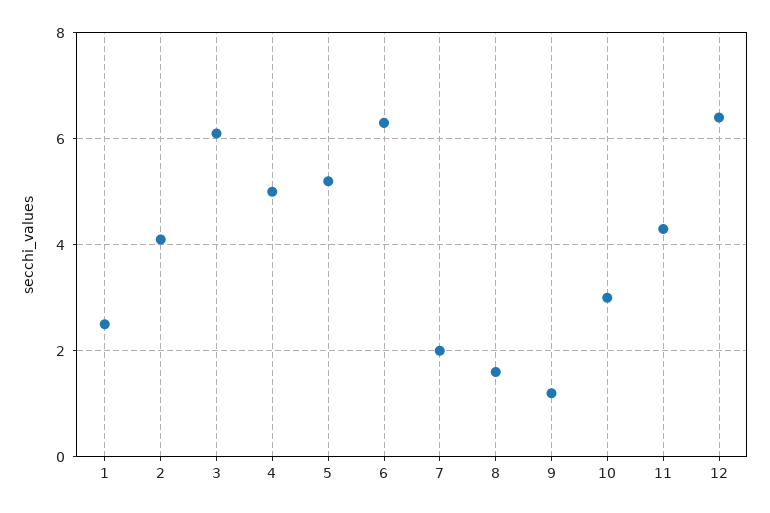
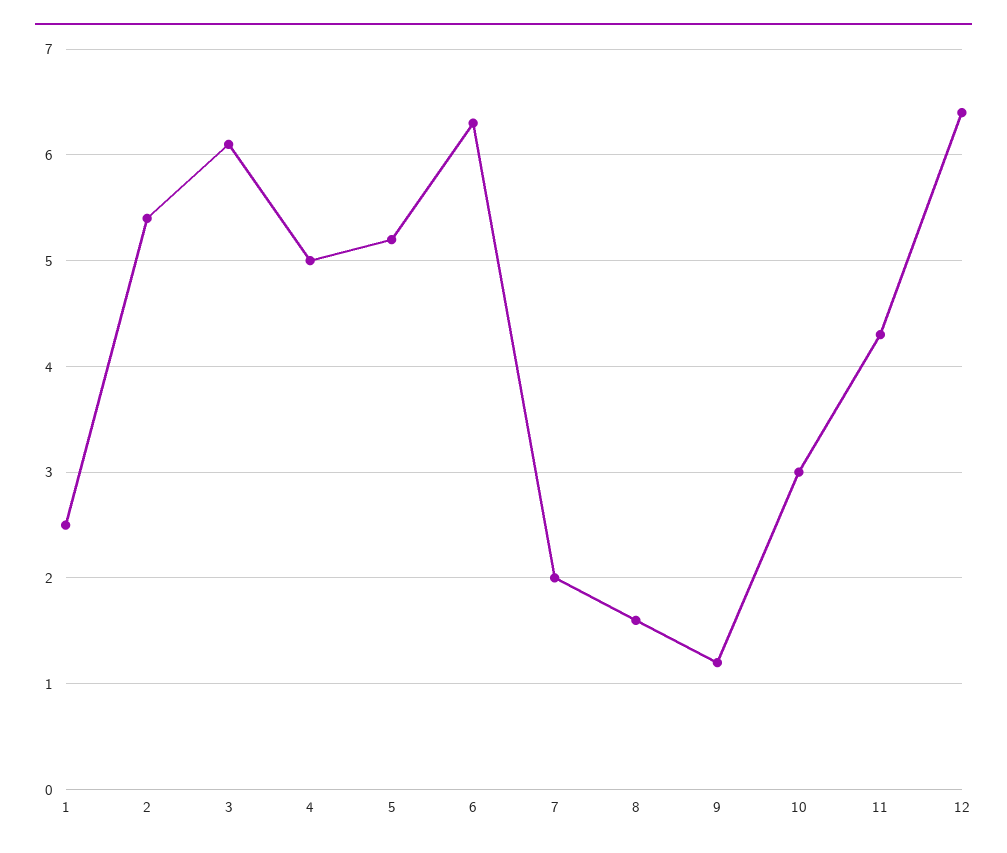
2: 4 -> 5.4

